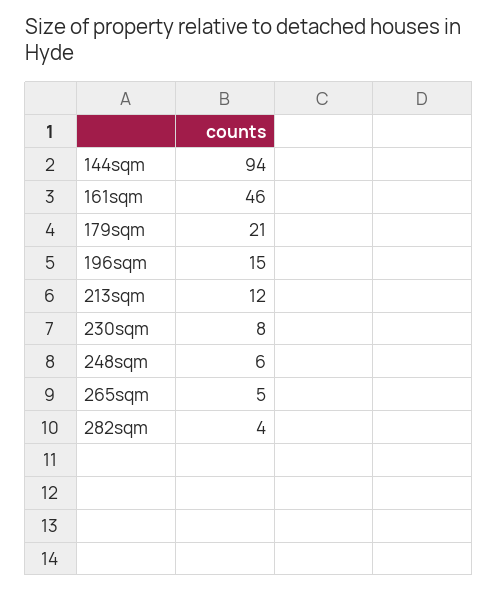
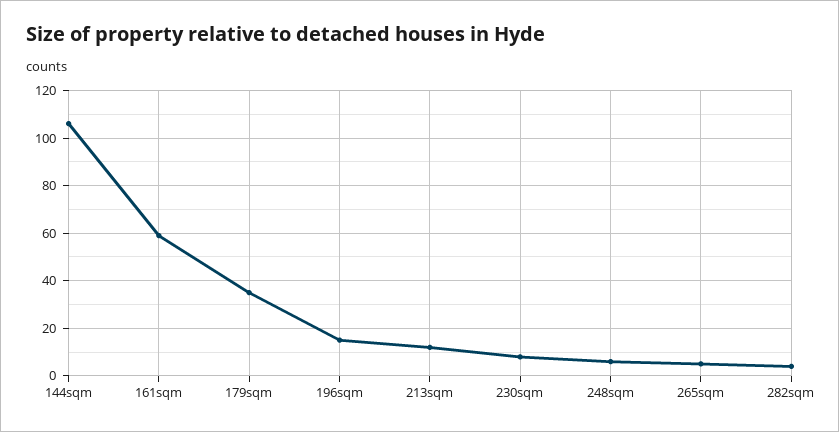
144sqm: 94 -> 105
161sqm: 46 -> 60
179sqm: 21 -> 35

